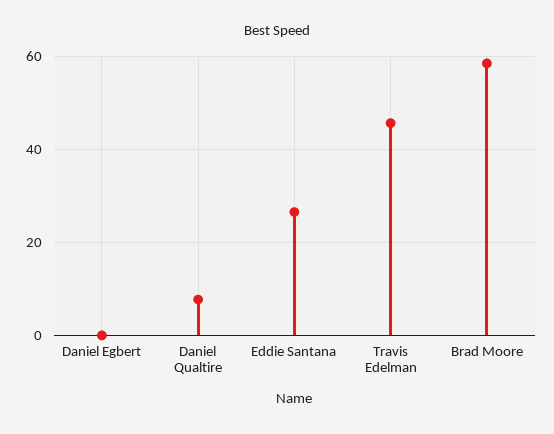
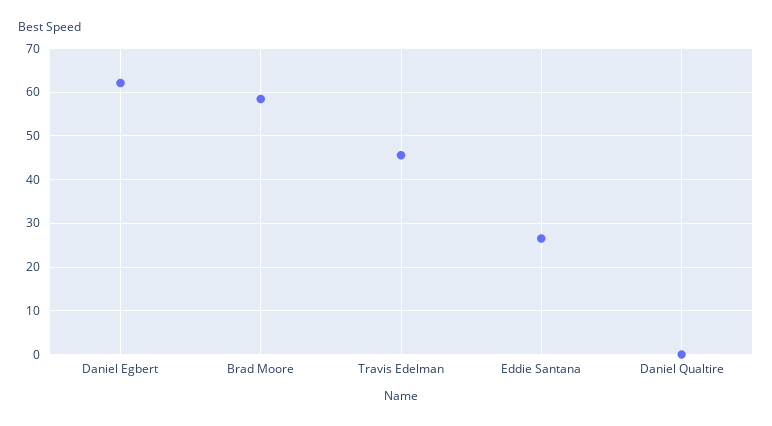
Daniel Egbert: 0 -> 62
Daniel Qualtire: 8 -> 0

